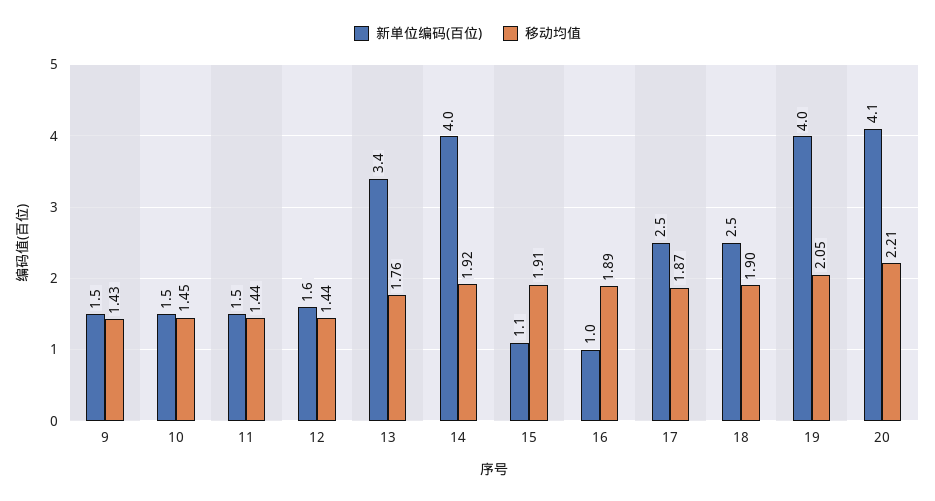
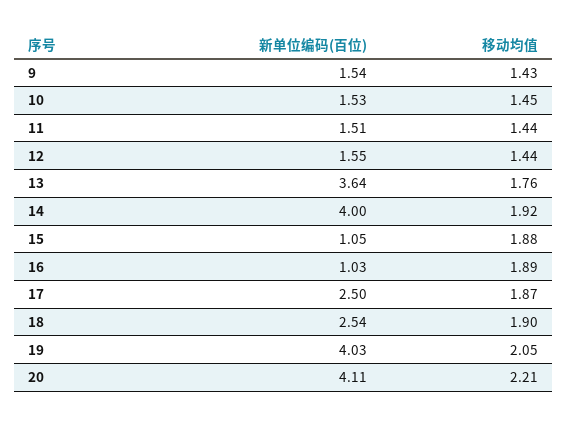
新单位编码(百位), 13: 3.4 -> 3.64
移动均值, 15: 1.91 -> 1.88

